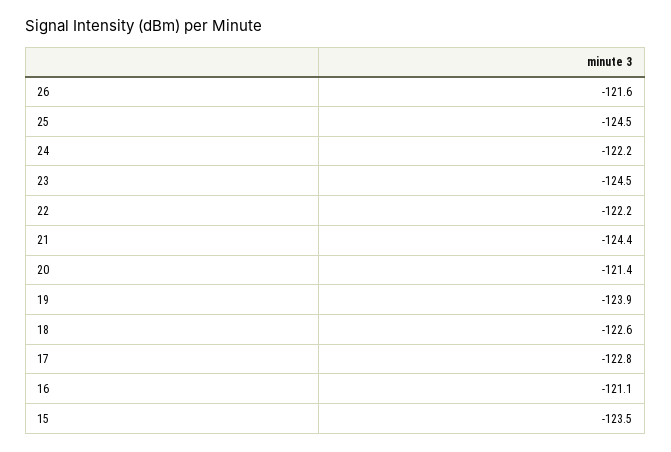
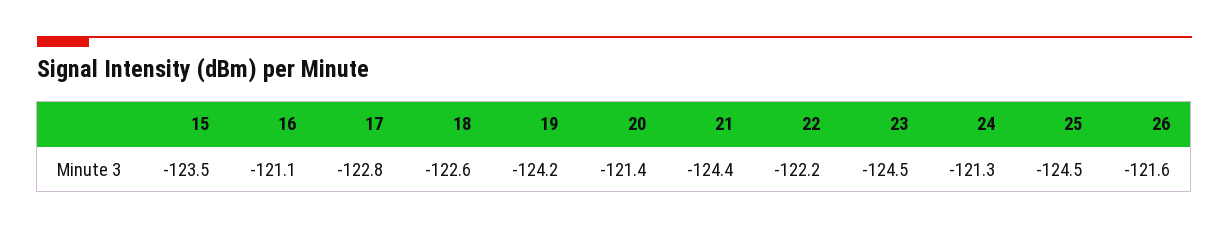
24: -122.2 -> -121.3
19: -123.9 -> -124.2

